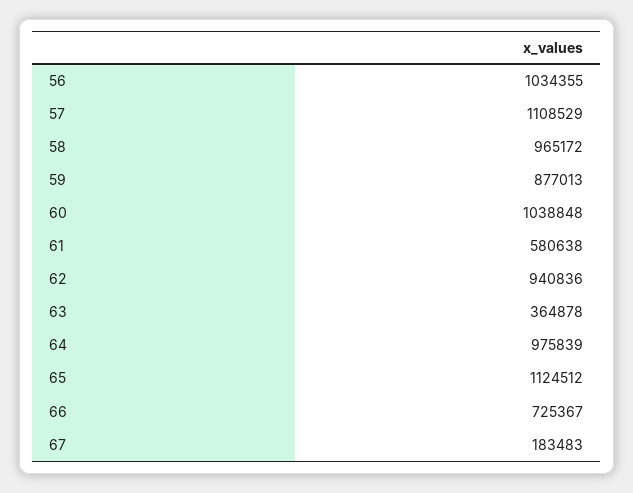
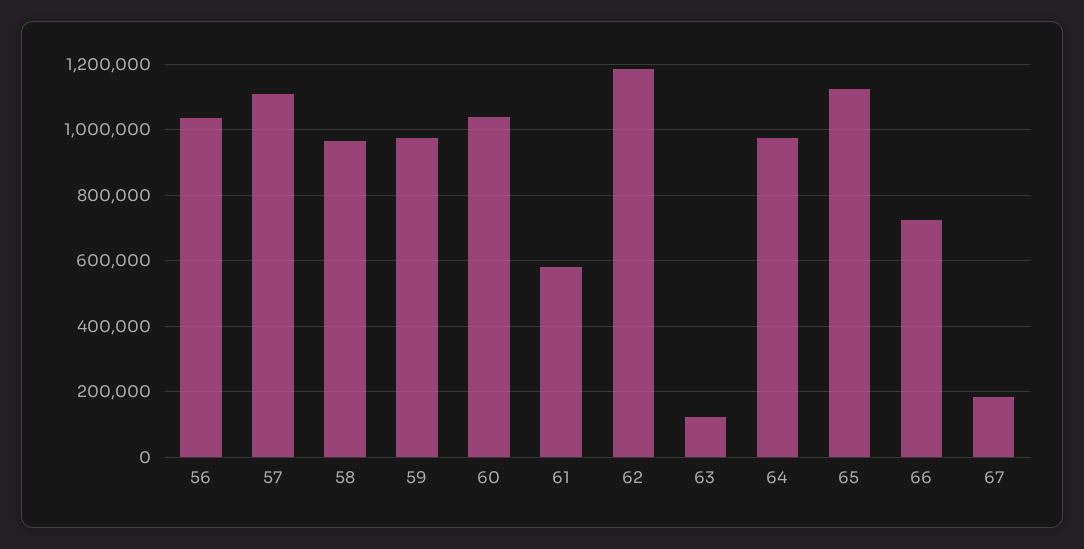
59: 877013 -> 980000
62: 940836 -> 1180000
63: 364878 -> 120000

